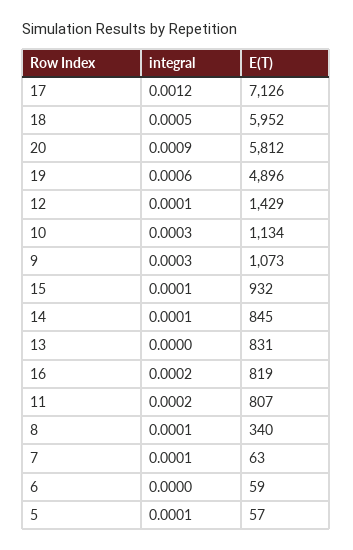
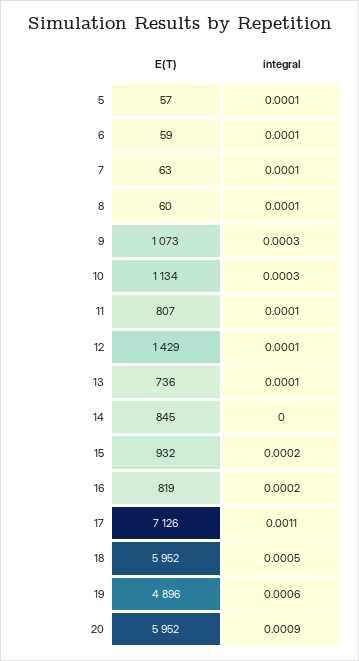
integral, 17: 0.0012 -> 0.0011
E(T), 20: 5812 -> 5952
integral, 15: 0.0001 -> 0.0002
integral, 14: 0.0001 -> 0
integral, 13: 0 -> 0.0001
E(T), 13: 831 -> 736
integral, 11: 0.0002 -> 0.0001
E(T), 8: 340 -> 60
integral, 6: 0 -> 0.0001

